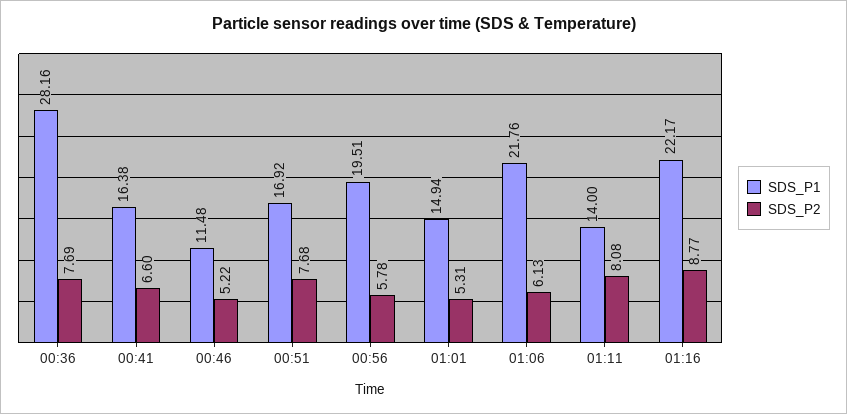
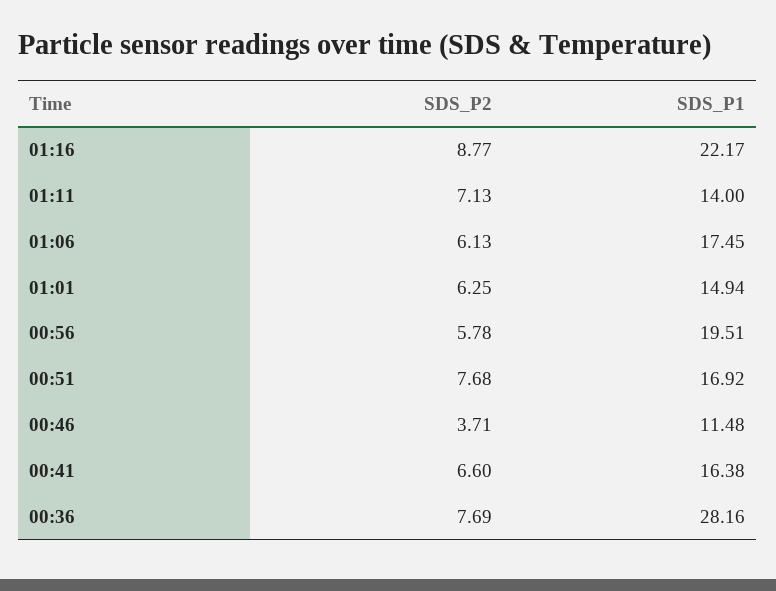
SDS_P2, 00:46: 5.22 -> 3.71
SDS_P2, 01:01: 5.31 -> 6.25
SDS_P1, 01:06: 21.76 -> 17.45
SDS_P2, 01:11: 8.08 -> 7.13

